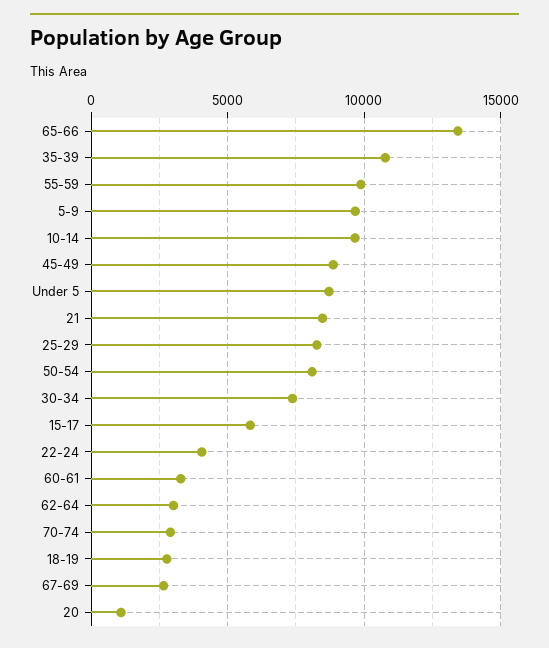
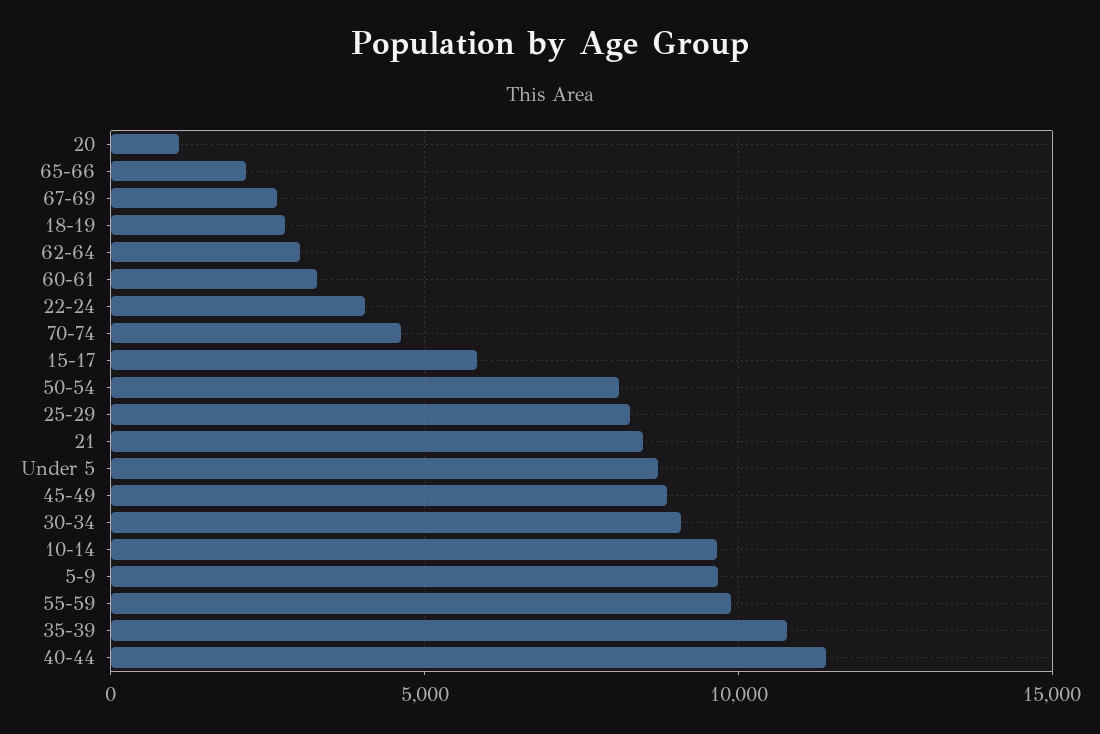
65-66: 13500 -> 2000
30-34: 7500 -> 9000
70-74: 3000 -> 4500
40-44: none -> 11500

